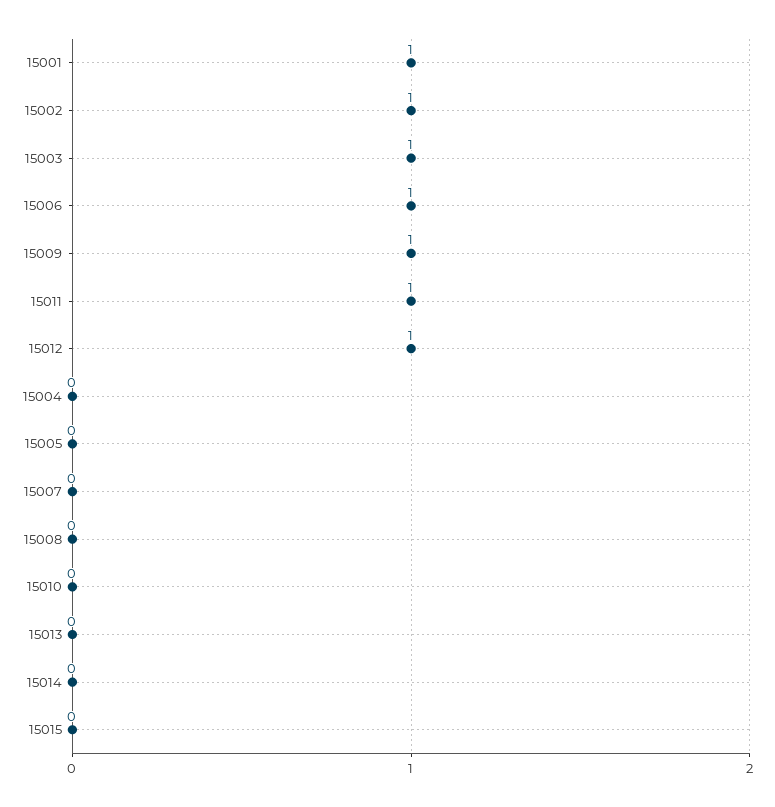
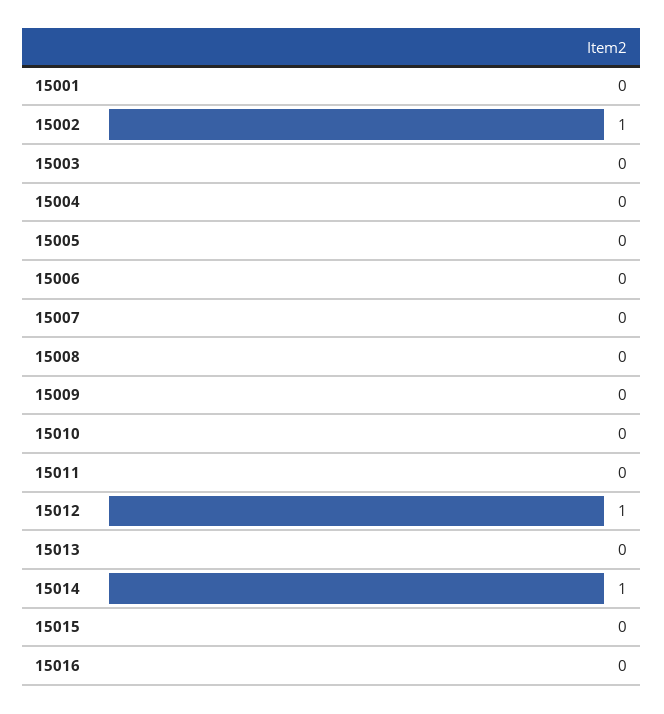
15001: 1 -> 0
15003: 1 -> 0
15006: 1 -> 0
15009: 1 -> 0
15011: 1 -> 0
15014: 0 -> 1
15016: none -> 0

